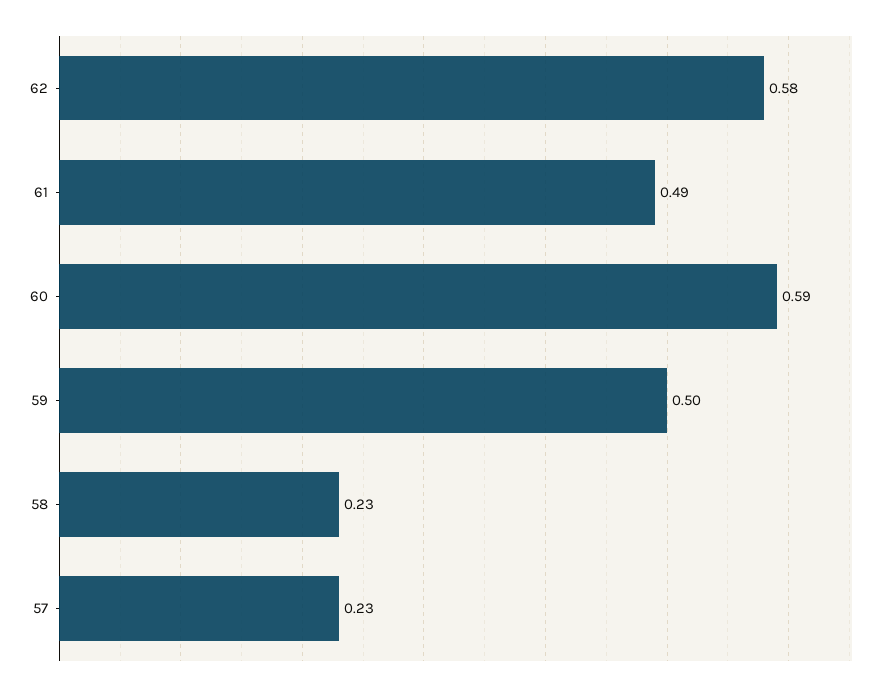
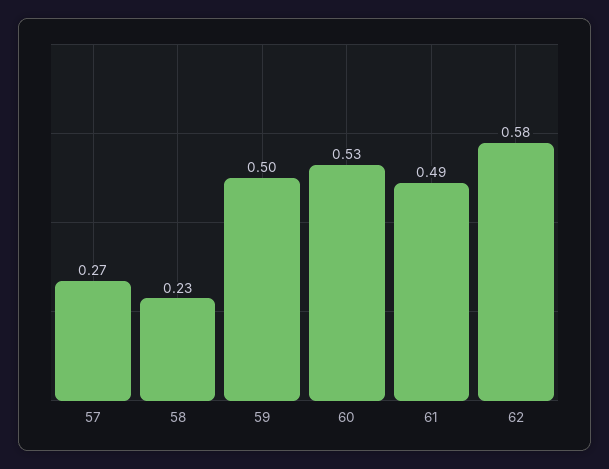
60: 0.59 -> 0.53
57: 0.23 -> 0.27

